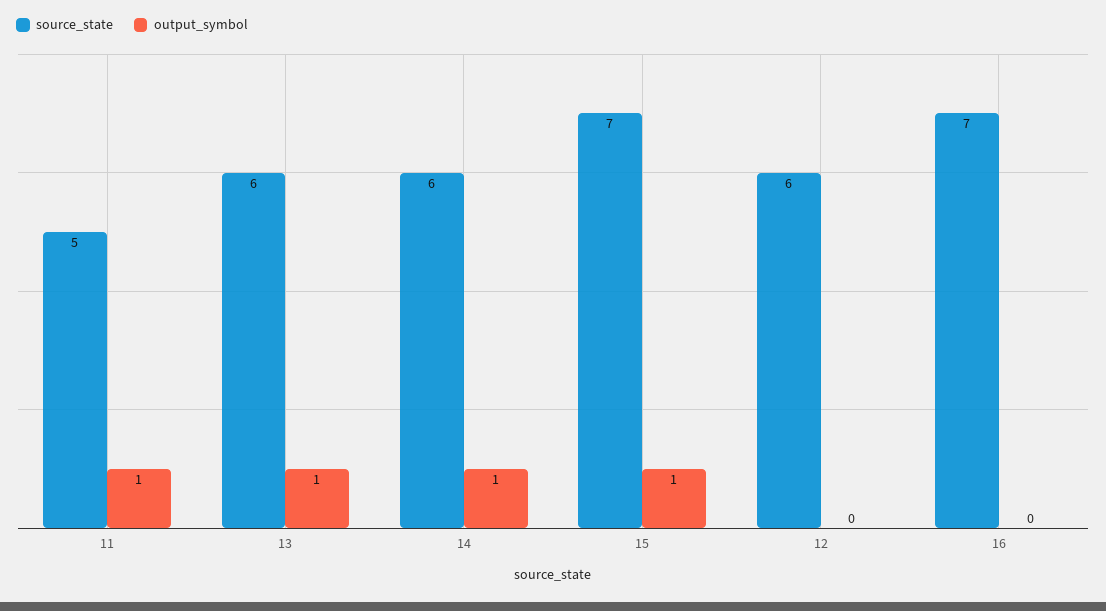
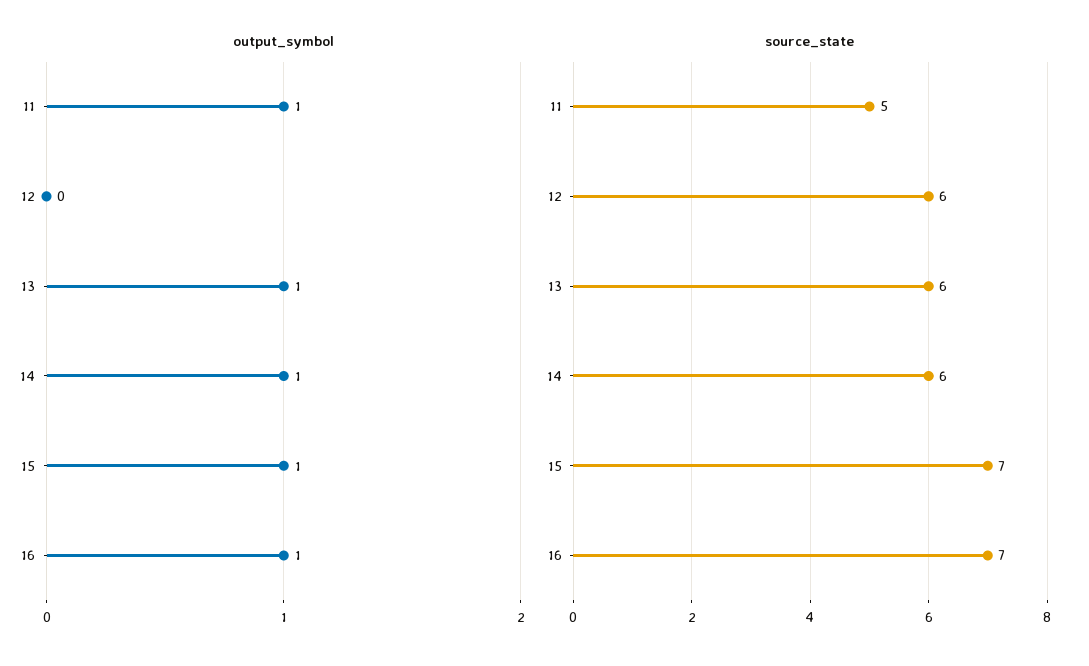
output_symbol, 16: 0 -> 1

